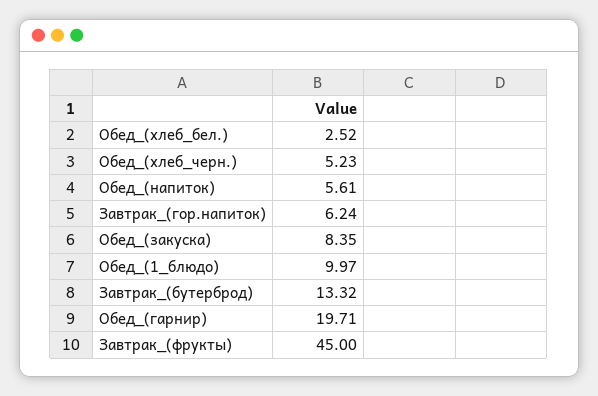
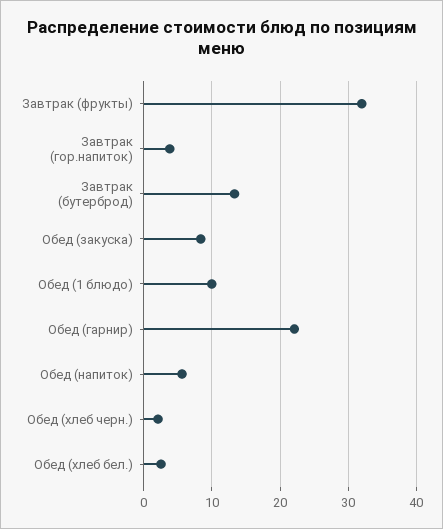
Обед_(хлеб_черн.): 5.23 -> 2
Завтрак_(гор.напиток): 6.24 -> 4
Обед_(гарнир): 19.71 -> 22
Завтрак_(фрукты): 45 -> 32

